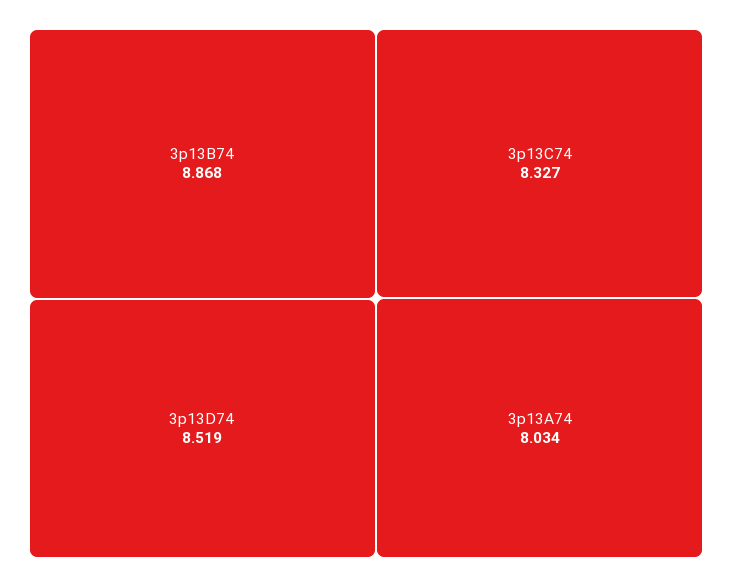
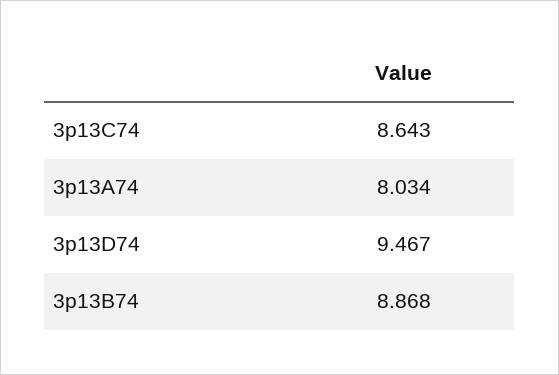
3p13D74: 8.519 -> 9.467
3p13C74: 8.327 -> 8.643

